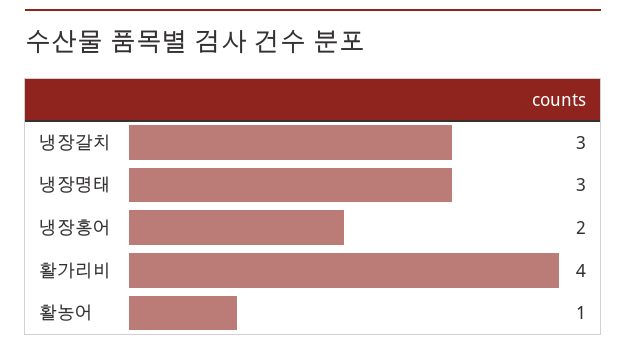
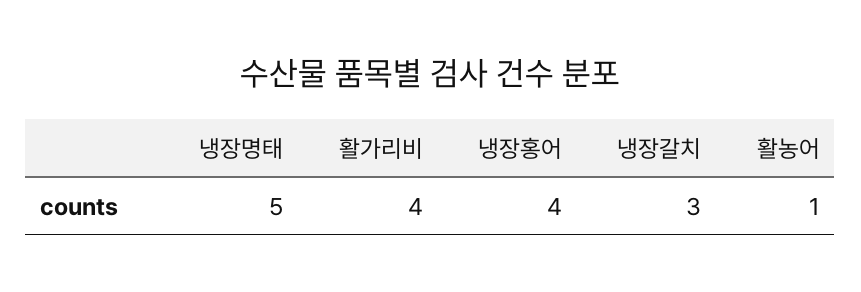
냉장명태: 3 -> 5
냉장홍어: 2 -> 4

